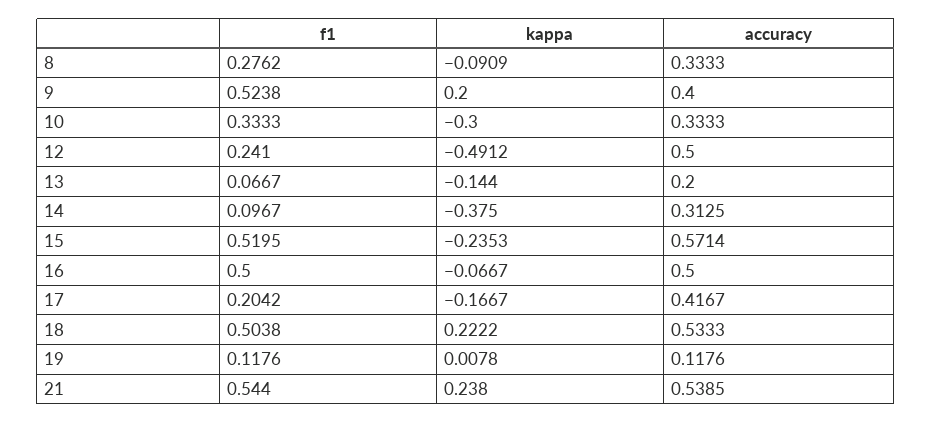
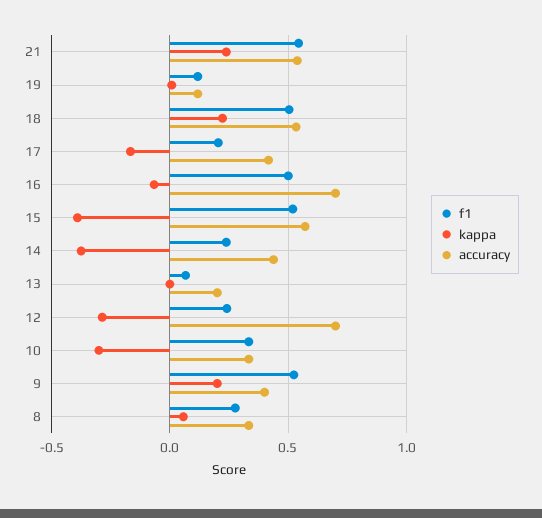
kappa, 8: -0.0909 -> 0.05
kappa, 12: -0.4912 -> -0.3
accuracy, 12: 0.5 -> 0.7
kappa, 13: -0.144 -> 0
f1, 14: 0.0967 -> 0.25
accuracy, 14: 0.3125 -> 0.45
kappa, 15: -0.2353 -> -0.4
accuracy, 16: 0.5 -> 0.7

